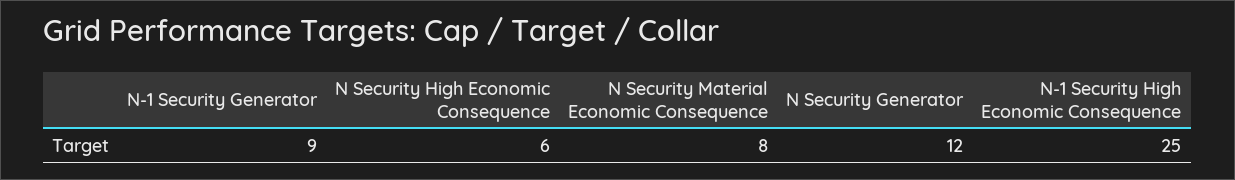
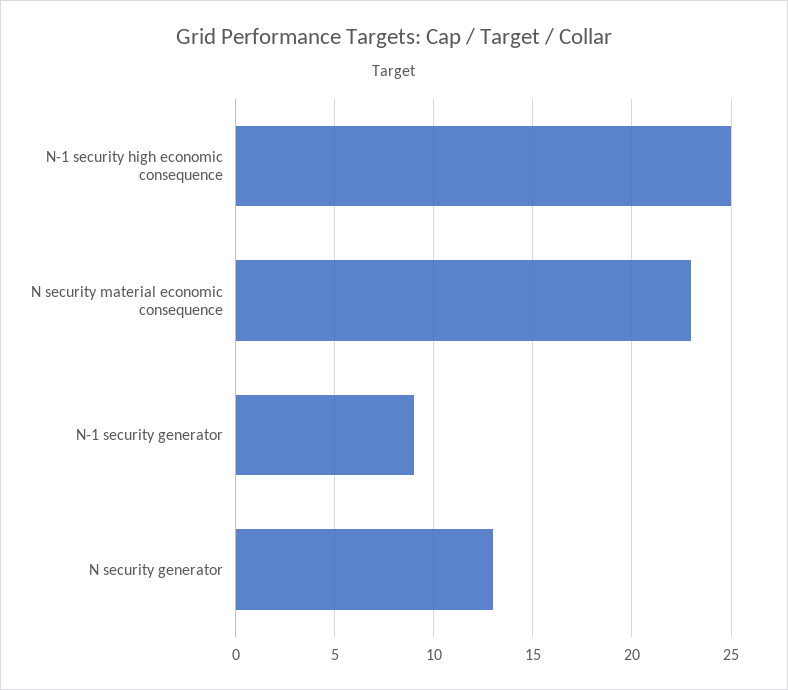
N Security High Economic Consequence: 6 -> none
N Security Material Economic Consequence: 8 -> 23
N Security Generator: 12 -> 13

